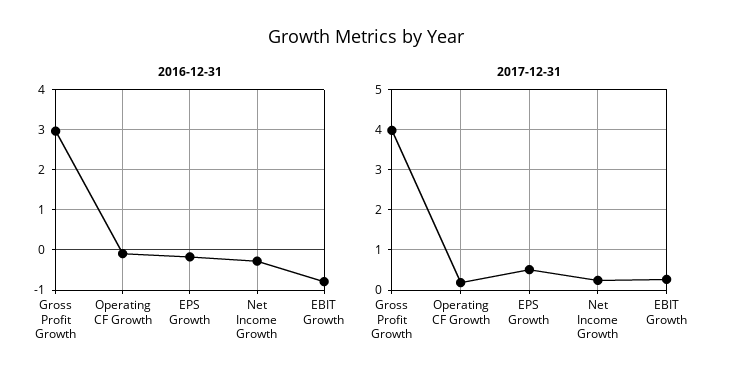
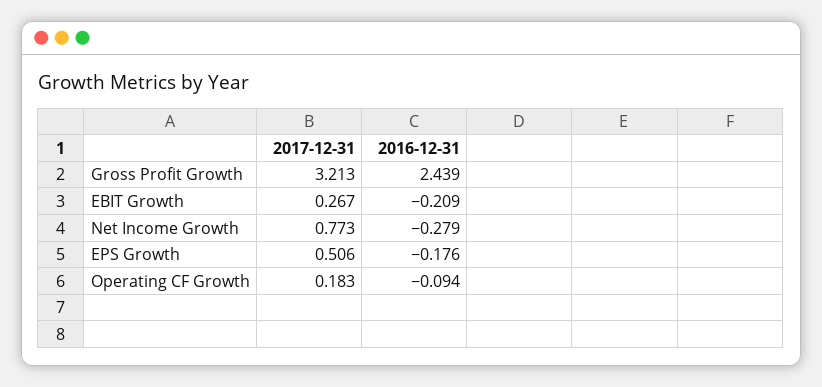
2016-12-31, Gross Profit Growth: 3 -> 2.439
2016-12-31, EBIT Growth: -0.8 -> -0.209
2017-12-31, Gross Profit Growth: 4 -> 3.213
2017-12-31, Net Income Growth: 0.2 -> 0.773

